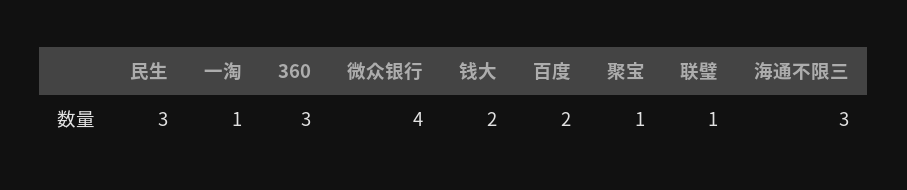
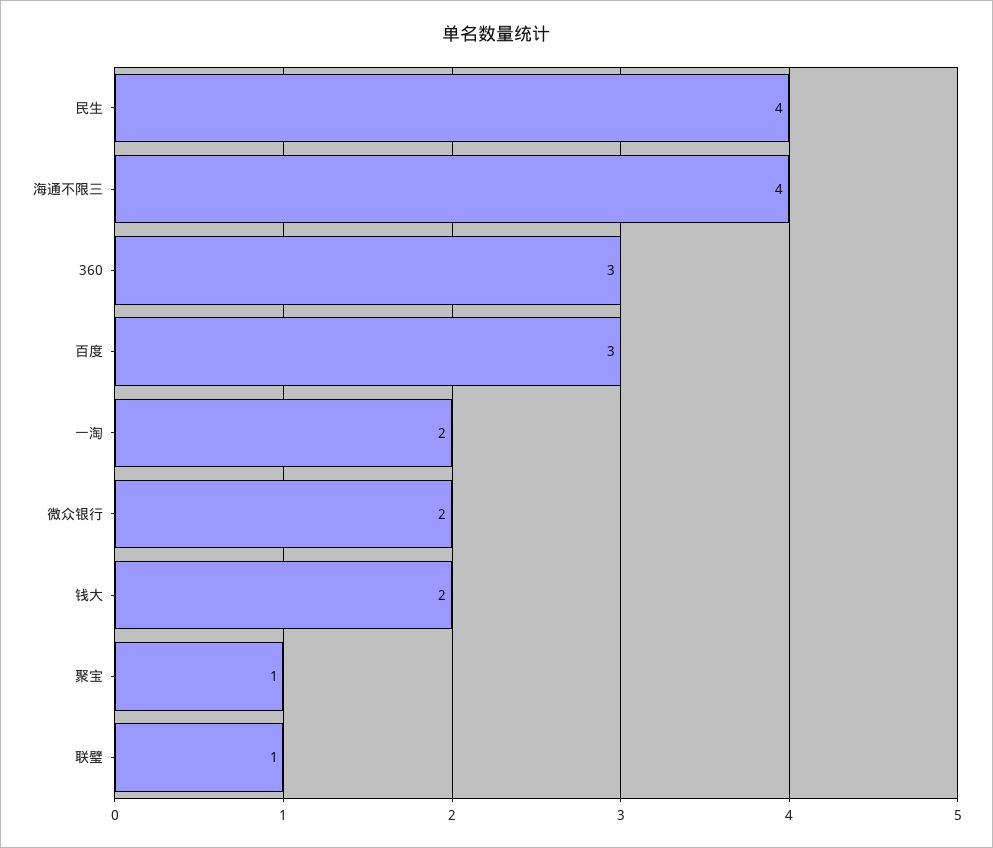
民生: 3 -> 4
一淘: 1 -> 2
微众银行: 4 -> 2
百度: 2 -> 3
海通不限三: 3 -> 4

